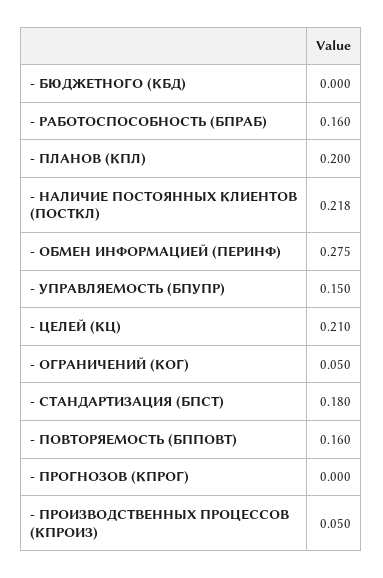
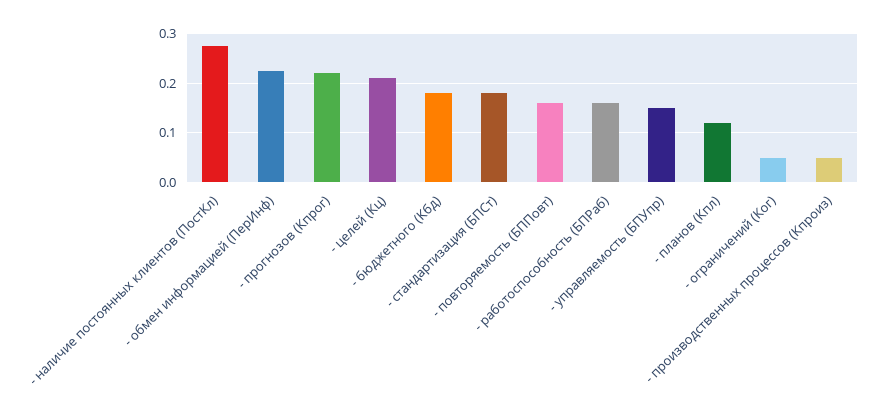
- БЮДЖЕТНОГО (КБД): 0 -> 0.18
- ПЛАНОВ (КПЛ): 0.2 -> 0.12
- НАЛИЧИЕ ПОСТОЯННЫХ КЛИЕНТОВ (ПОСТКЛ): 0.218 -> 0.28
- ОБМЕН ИНФОРМАЦИЕЙ (ПЕРИНФ): 0.275 -> 0.22
- ПРОГНОЗОВ (КПРОГ): 0 -> 0.22

